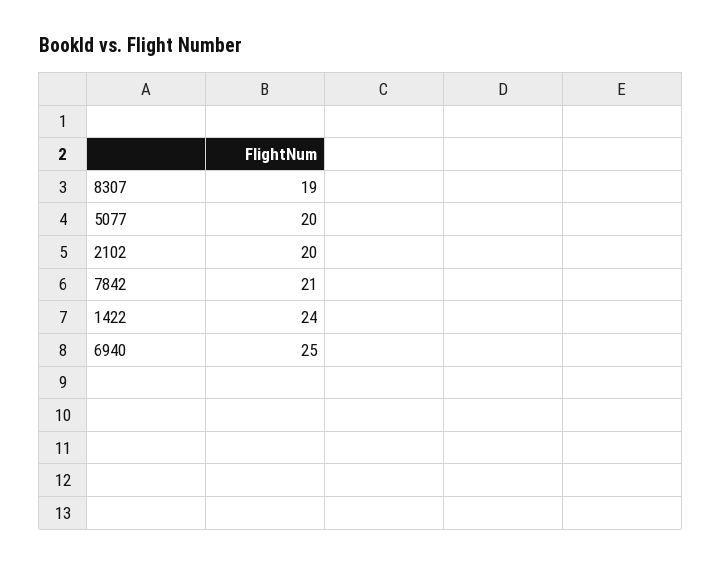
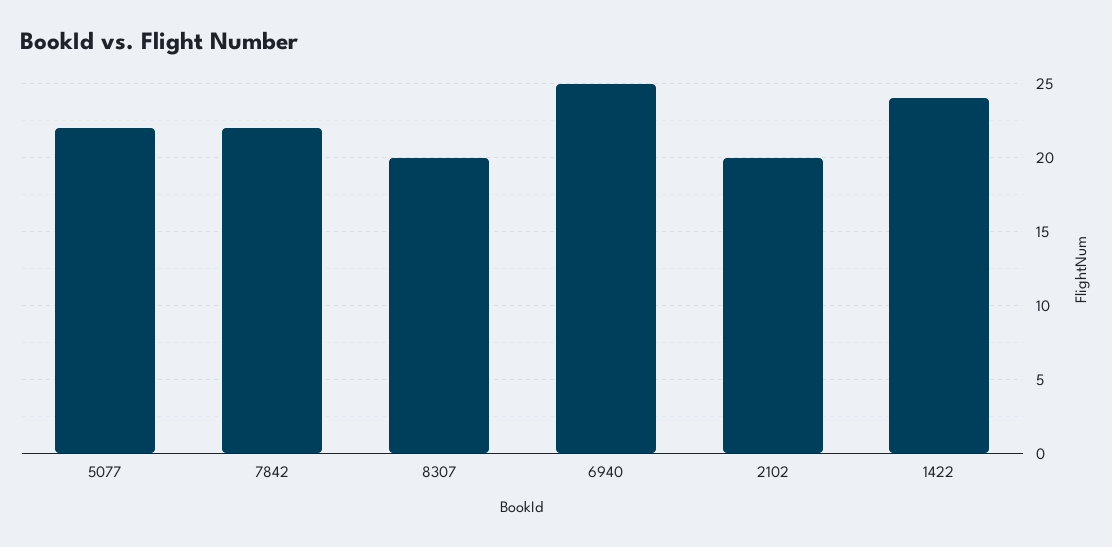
8307: 19 -> 20
5077: 20 -> 22
7842: 21 -> 22

